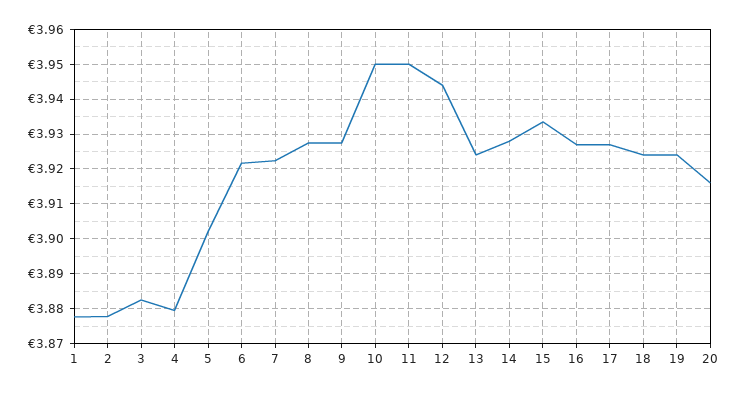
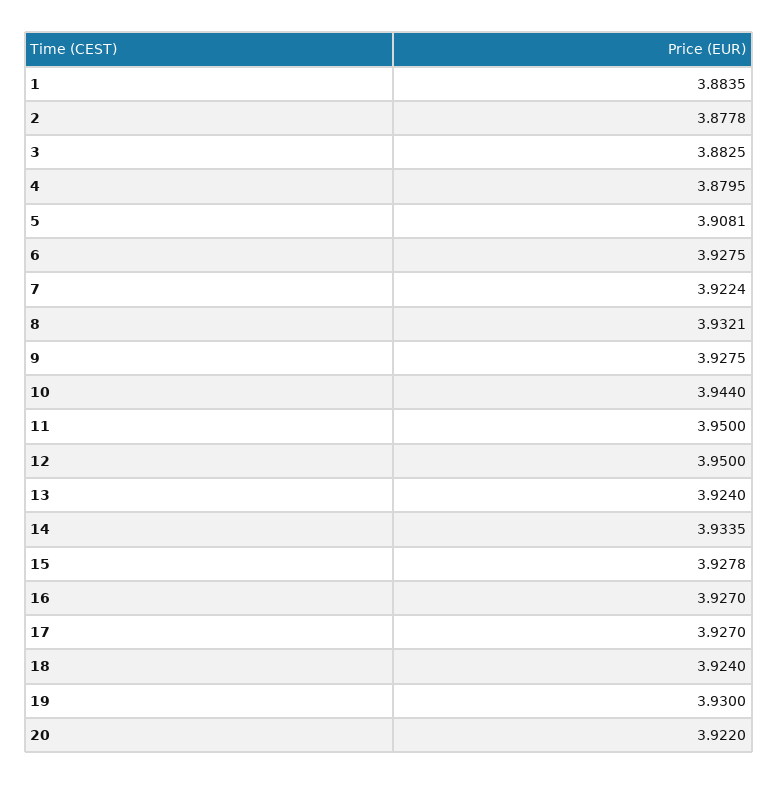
1: 3.878 -> 3.8835
5: 3.902 -> 3.9081
6: 3.922 -> 3.9275
8: 3.928 -> 3.9321
10: 3.95 -> 3.944
12: 3.944 -> 3.95
14: 3.928 -> 3.9335
15: 3.934 -> 3.9278
19: 3.924 -> 3.93
20: 3.916 -> 3.922

